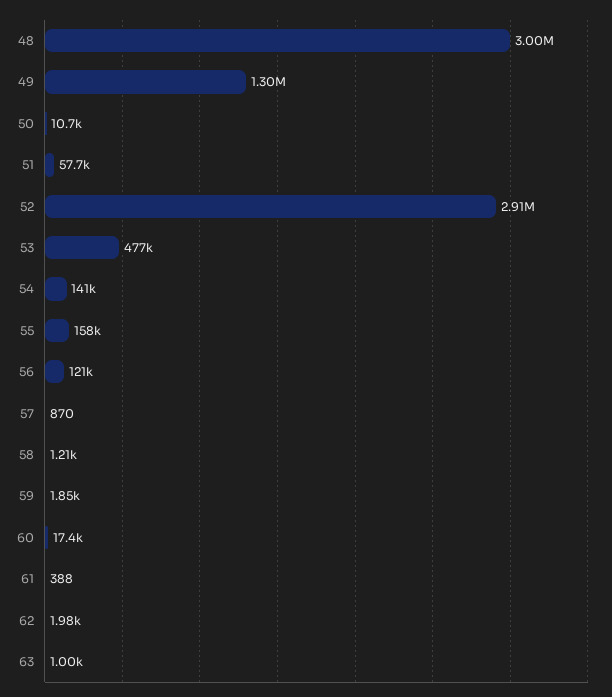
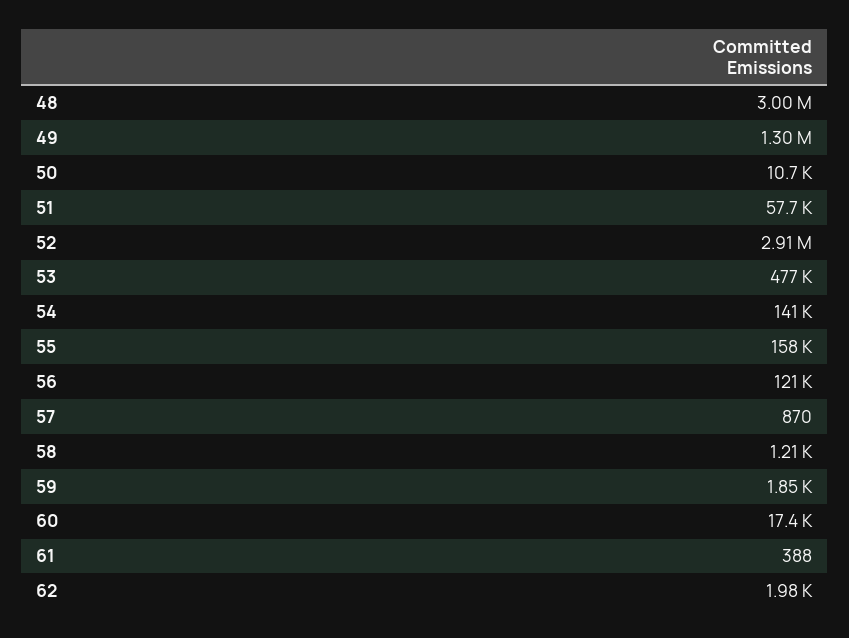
63: 1000 -> none

